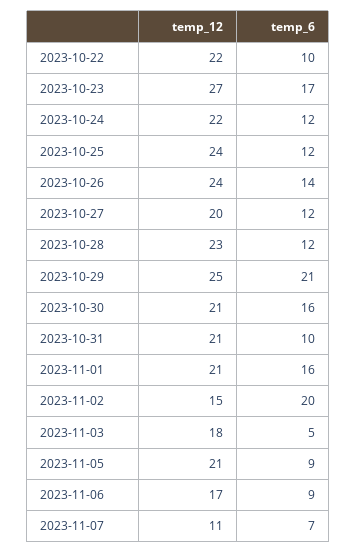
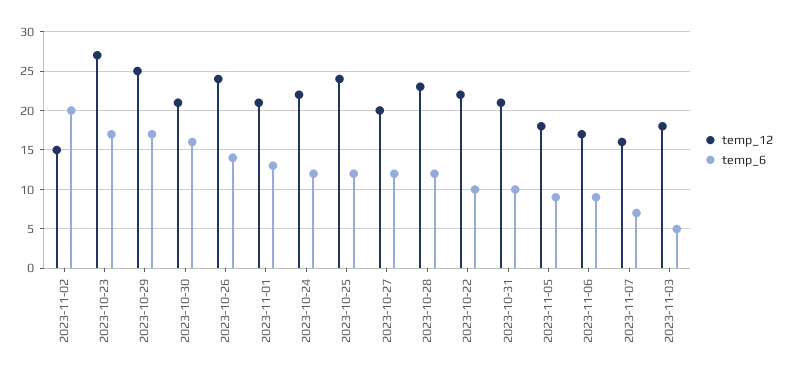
temp_6, 2023-10-29: 21 -> 17
temp_6, 2023-11-01: 16 -> 13
temp_12, 2023-11-05: 21 -> 18
temp_12, 2023-11-07: 11 -> 16

